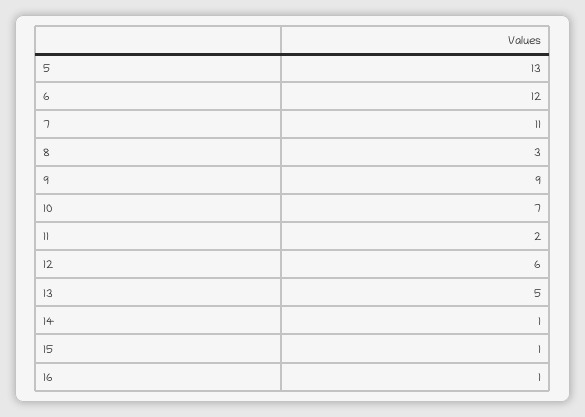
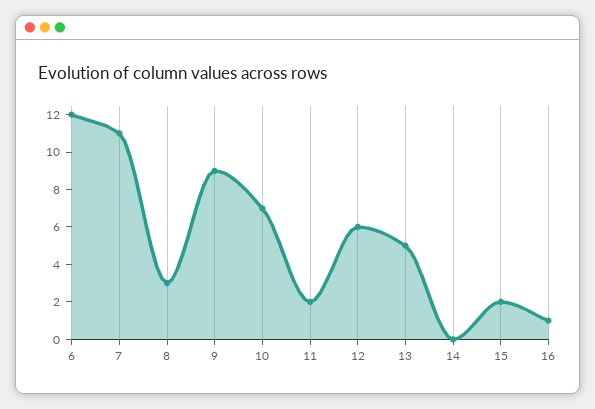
5: 13 -> none
14: 1 -> 0
15: 1 -> 2

